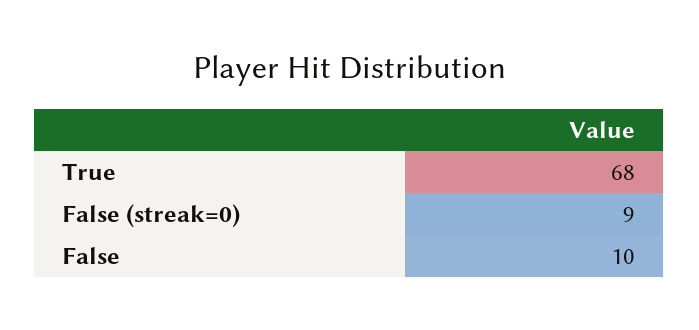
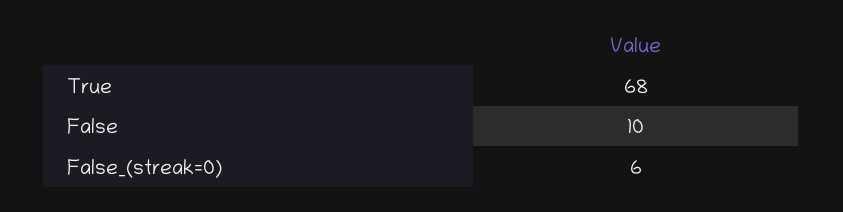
False (streak=0): 9 -> 6

